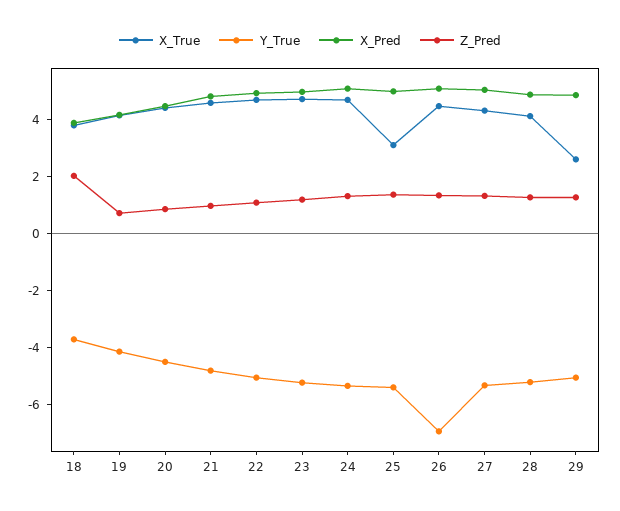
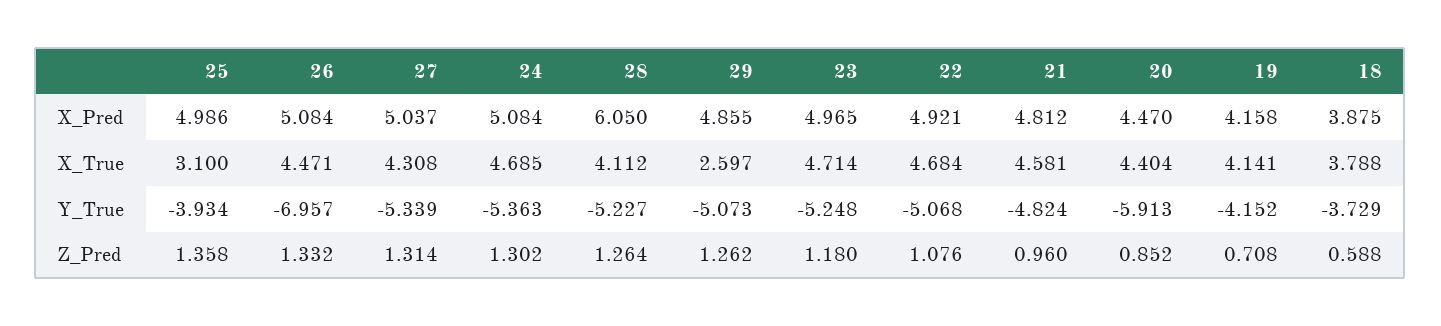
Z_Pred, 18: 2 -> 0.588
Y_True, 20: -4.5 -> -5.913
Y_True, 25: -5.5 -> -3.934
X_Pred, 28: 5 -> 6.05

